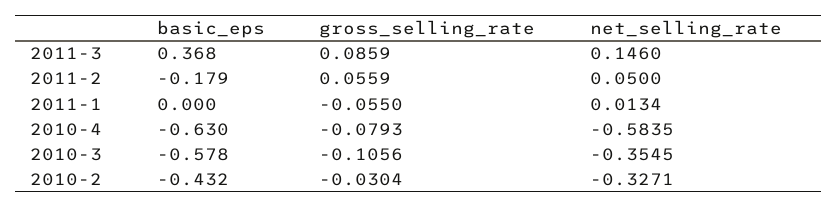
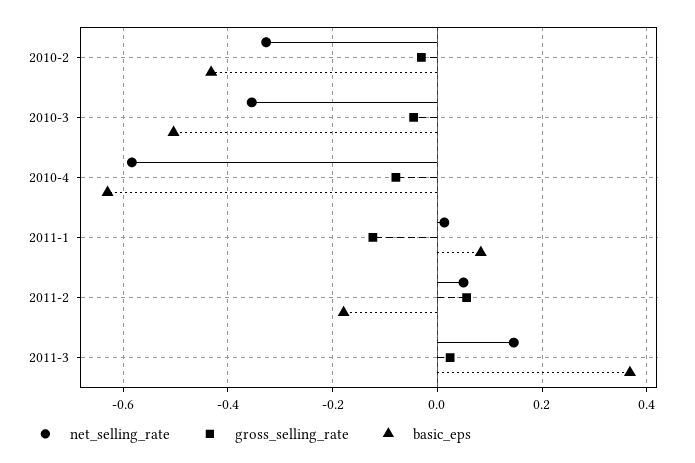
gross_selling_rate, 2011-3: 0.0859 -> 0.02
basic_eps, 2011-1: 0 -> 0.08
gross_selling_rate, 2011-1: -0.055 -> -0.12
basic_eps, 2010-3: -0.578 -> -0.5
gross_selling_rate, 2010-3: -0.1056 -> -0.04

